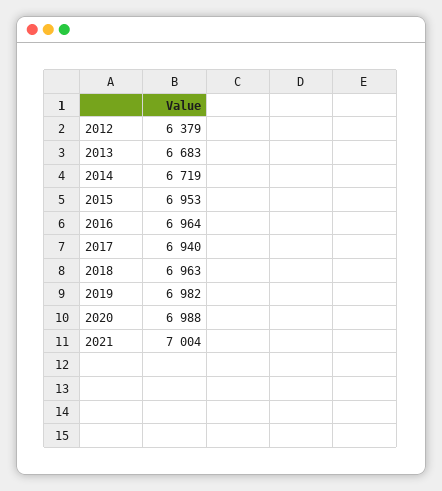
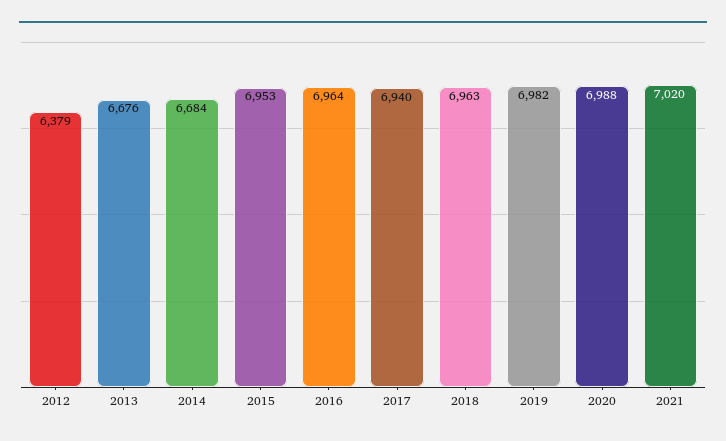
2013: 6683 -> 6676
2014: 6719 -> 6684
2021: 7004 -> 7020

